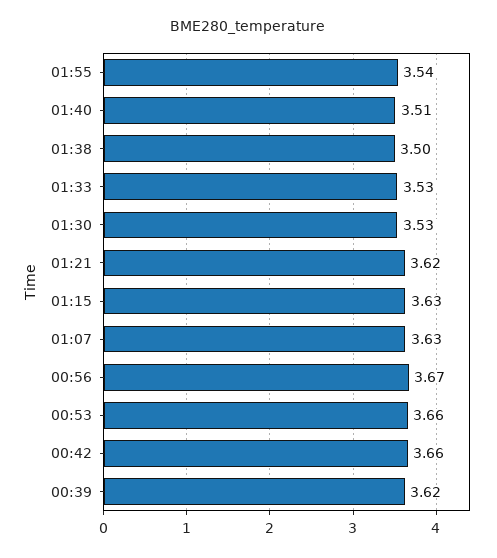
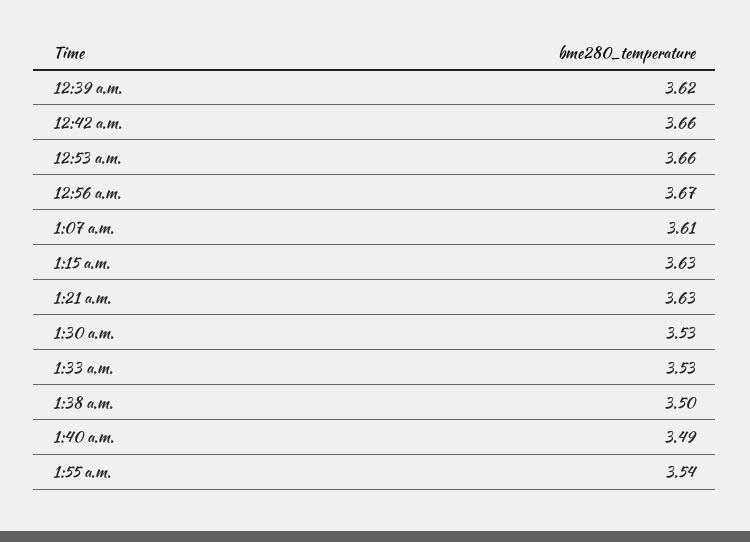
01:40: 3.51 -> 3.49
01:21: 3.62 -> 3.63
01:07: 3.63 -> 3.61

